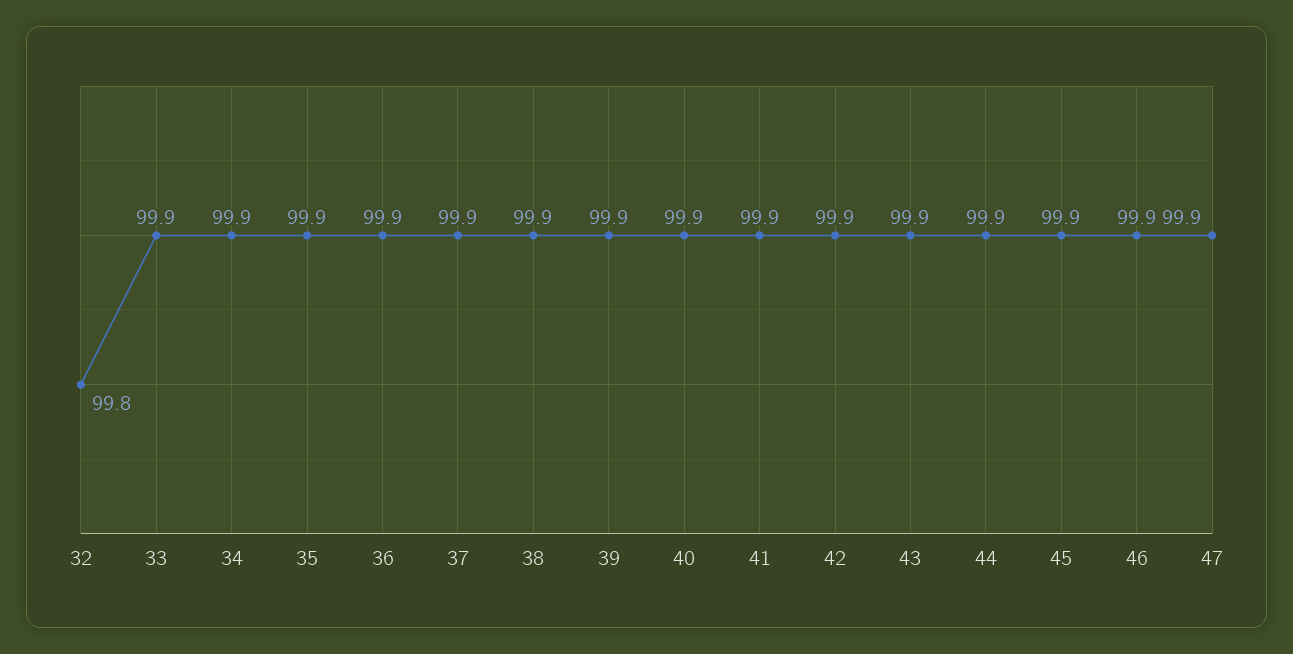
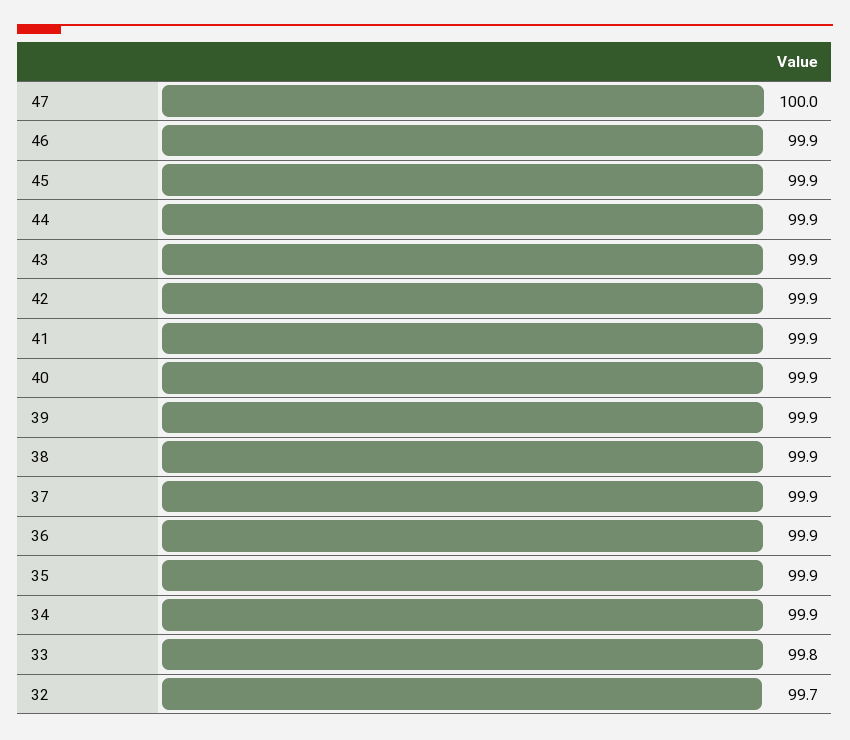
32: 99.8 -> 99.7
33: 99.9 -> 99.8
47: 99.9 -> 100

